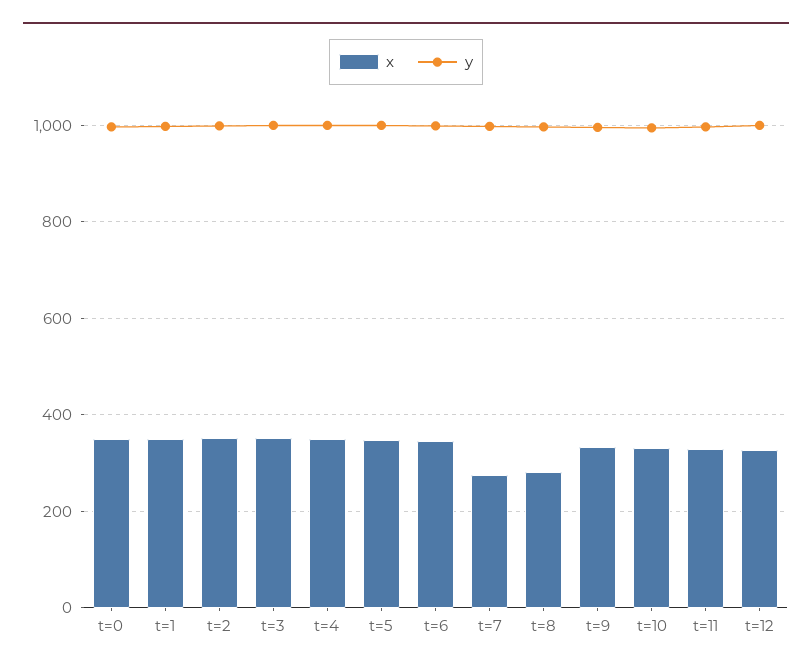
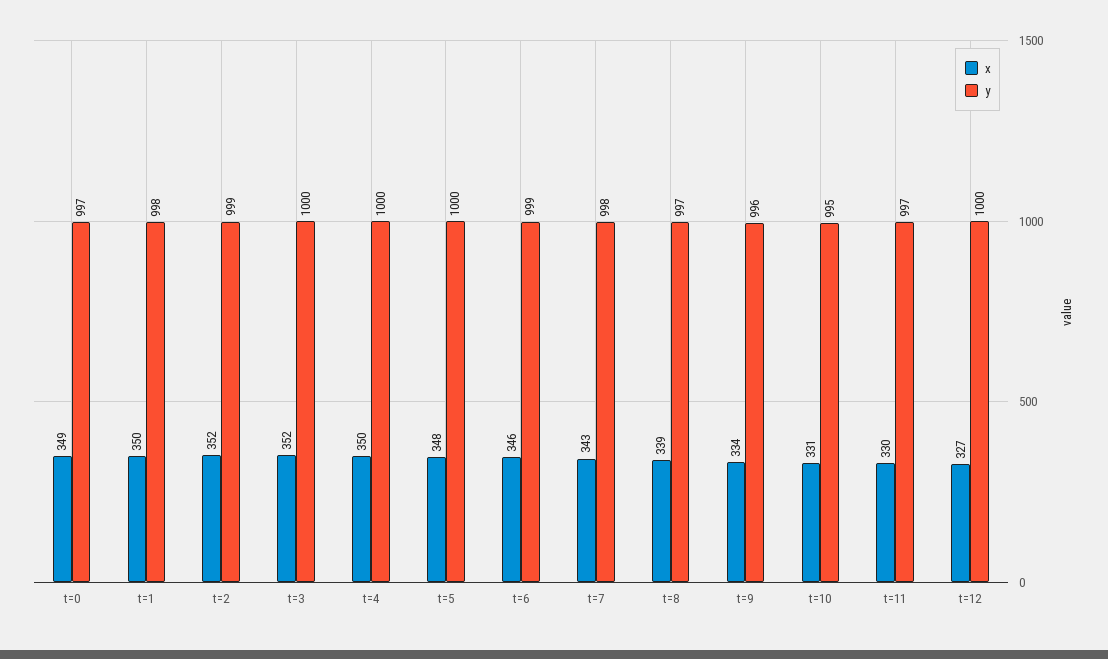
x, t=7: 280 -> 343
x, t=8: 280 -> 339

